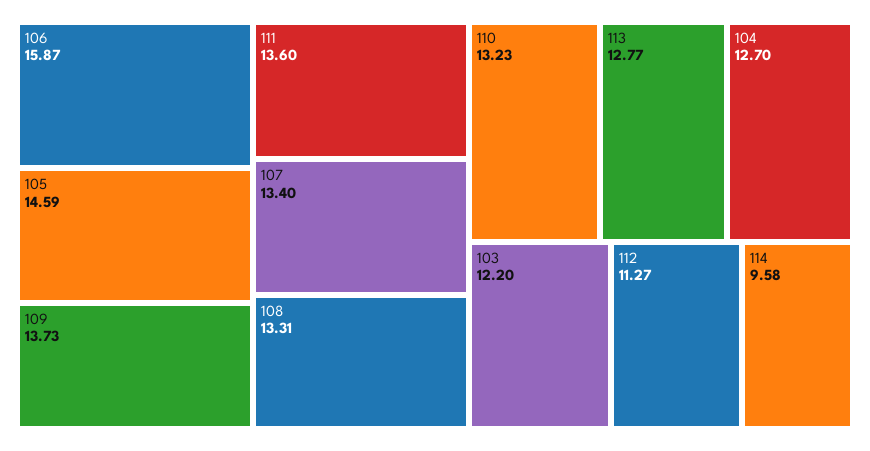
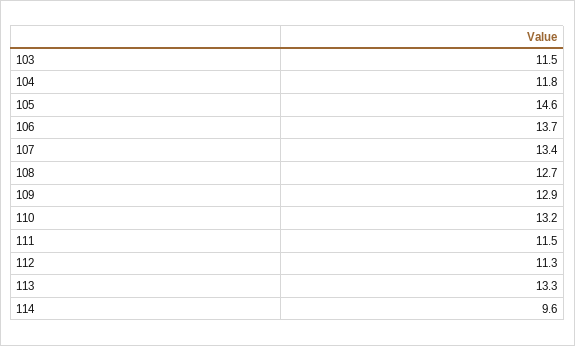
106: 15.87 -> 13.7
109: 13.73 -> 12.9
111: 13.6 -> 11.5
108: 13.31 -> 12.7
113: 12.77 -> 13.3
104: 12.7 -> 11.8
103: 12.2 -> 11.5

